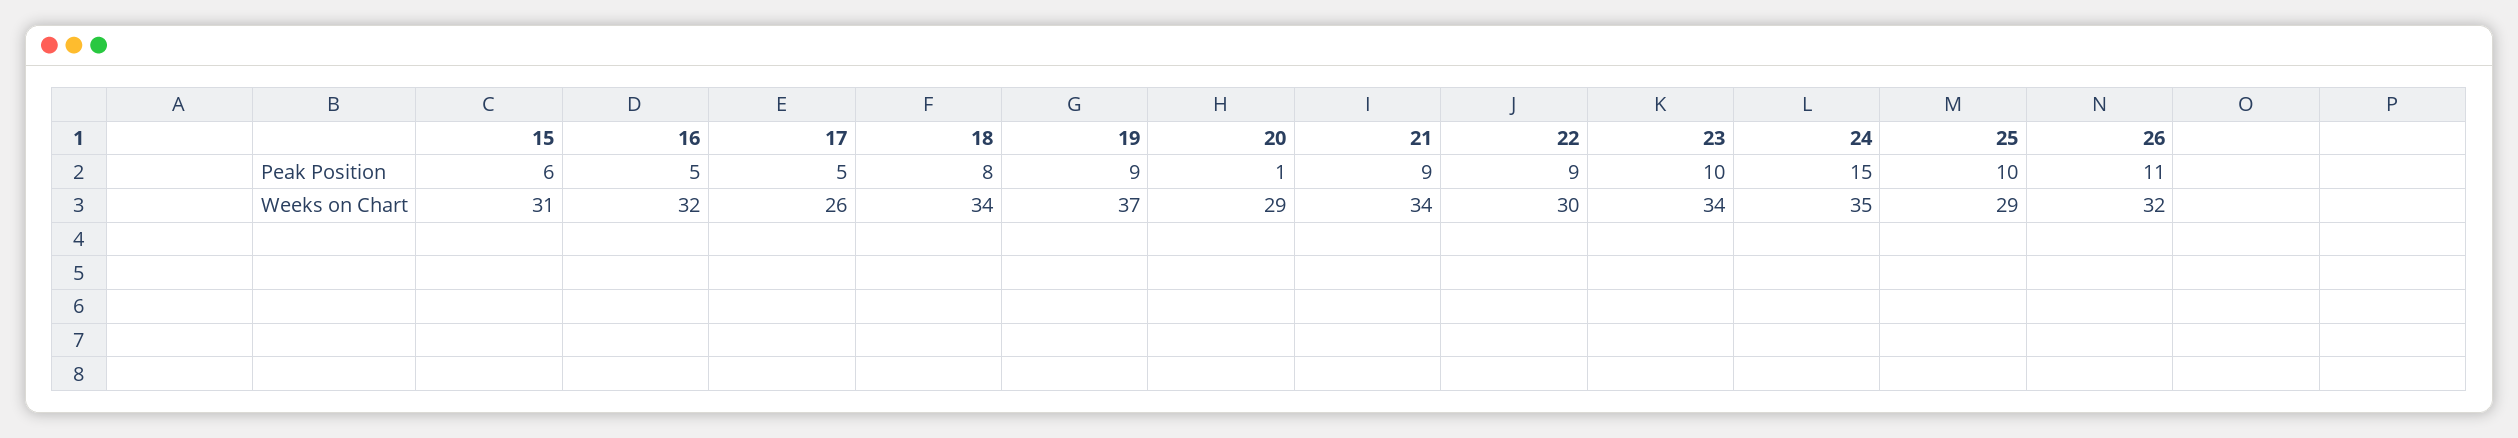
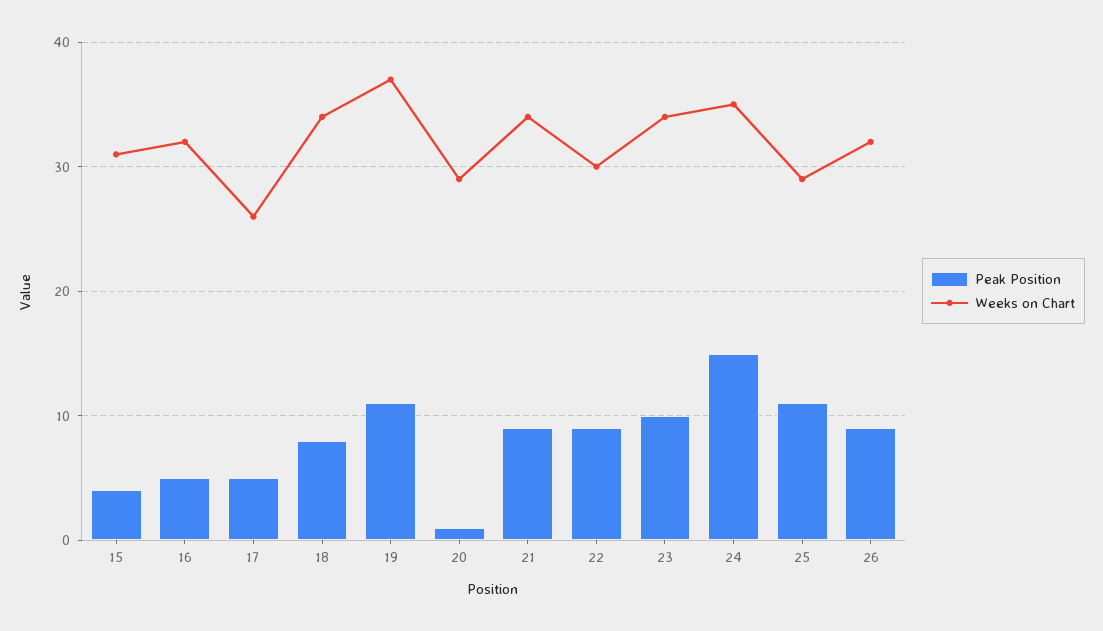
Peak Position, 15: 6 -> 4
Peak Position, 19: 9 -> 11
Peak Position, 25: 10 -> 11
Peak Position, 26: 11 -> 9

